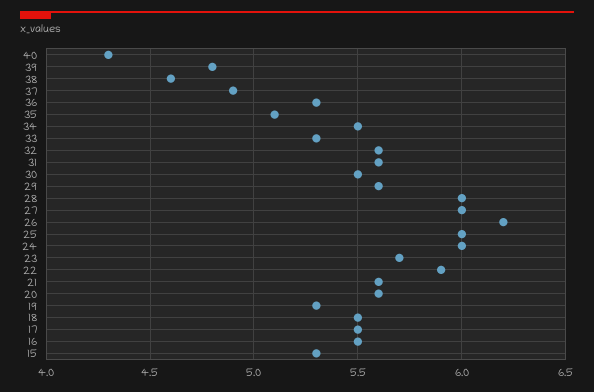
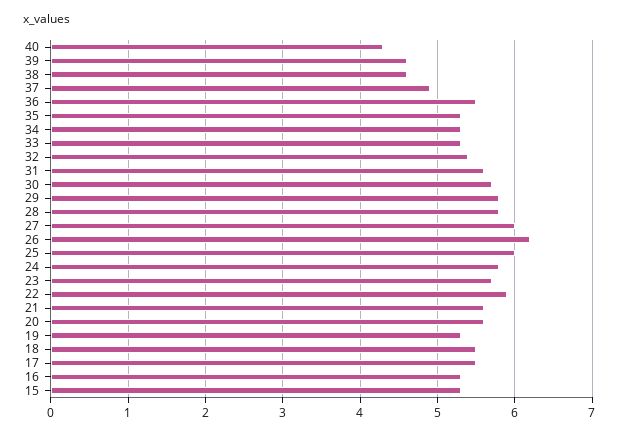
39: 4.8 -> 4.6
36: 5.3 -> 5.5
35: 5.1 -> 5.3
34: 5.5 -> 5.3
32: 5.6 -> 5.4
30: 5.5 -> 5.7
29: 5.6 -> 5.8
28: 6 -> 5.8
24: 6 -> 5.8
16: 5.5 -> 5.3

